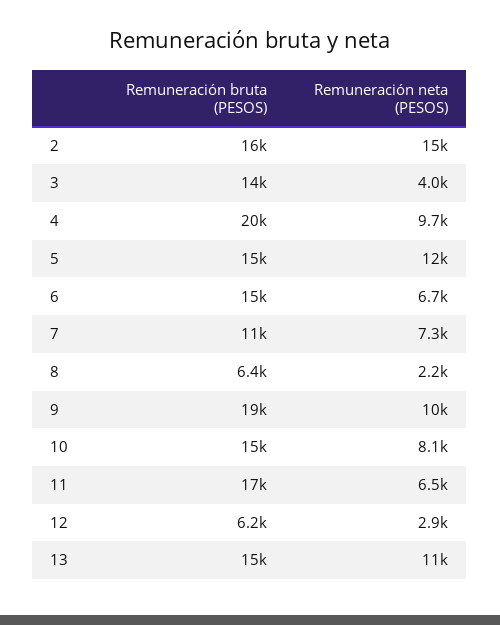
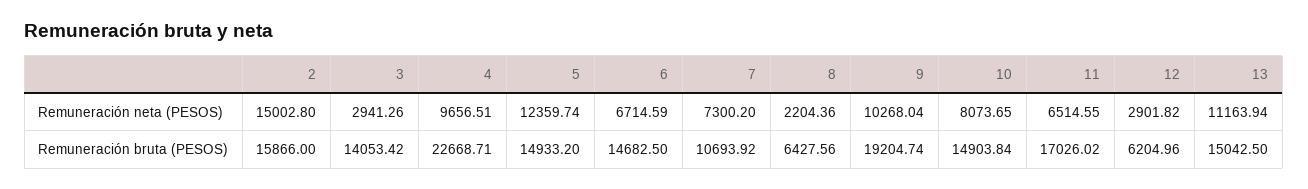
Remuneración neta (PESOS), 3: 4000 -> 2941.26
Remuneración bruta (PESOS), 4: 20000 -> 22668.71

